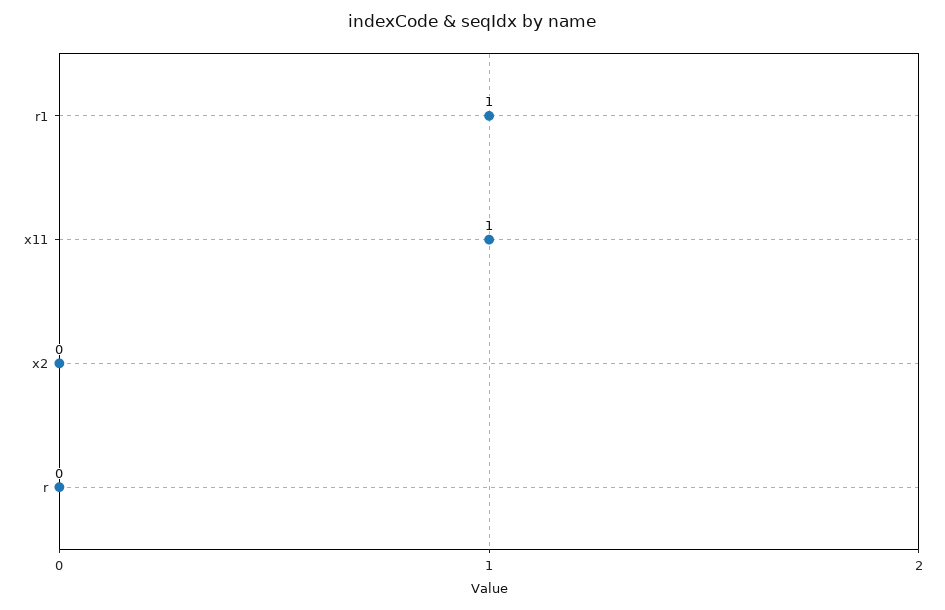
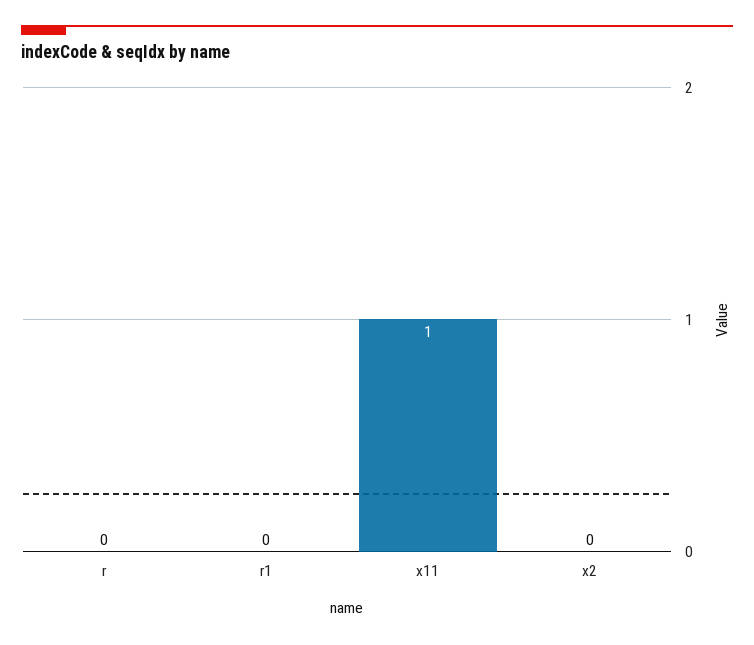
r1: 1 -> 0

